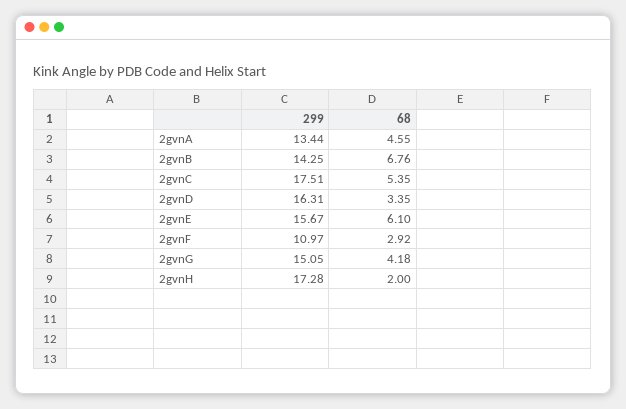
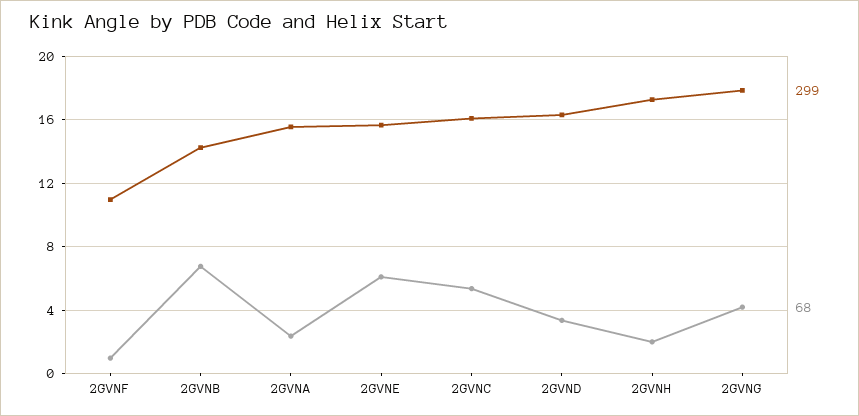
299, 2gvnA: 13.44 -> 15.5
68, 2gvnA: 4.55 -> 2.5
299, 2gvnC: 17.51 -> 16
68, 2gvnF: 2.92 -> 1
299, 2gvnG: 15.05 -> 18

